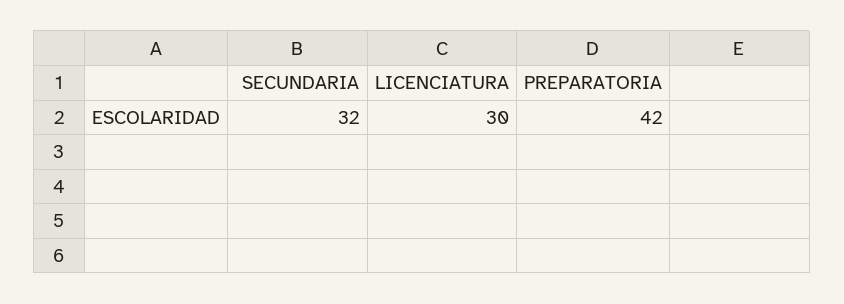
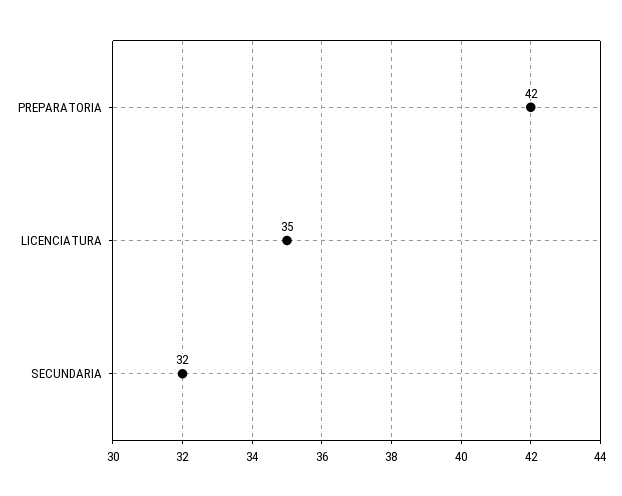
LICENCIATURA: 30 -> 35

